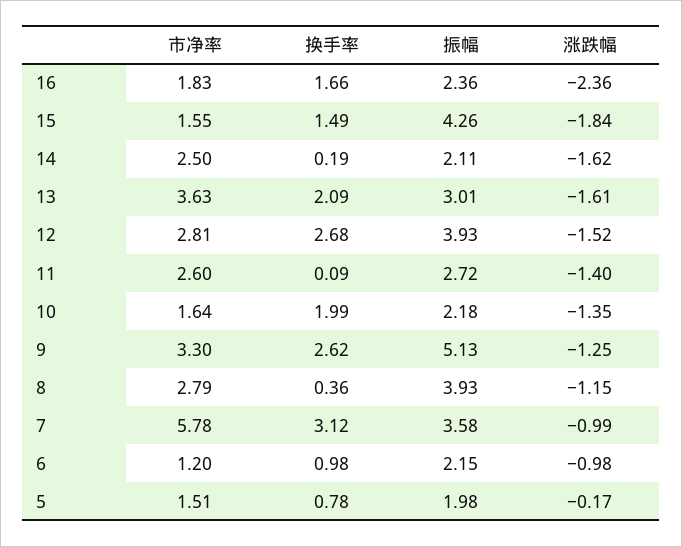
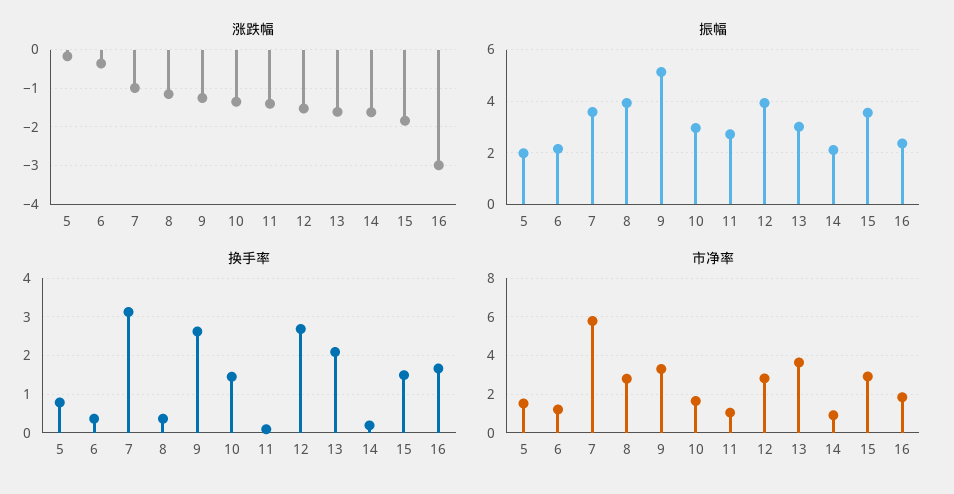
涨跌幅, 16: -2.36 -> -3
市净率, 15: 1.55 -> 3
振幅, 15: 4.26 -> 3.5
市净率, 14: 2.5 -> 1
市净率, 11: 2.6 -> 1
换手率, 10: 1.99 -> 1.4
振幅, 10: 2.18 -> 3
换手率, 6: 0.98 -> 0.4
涨跌幅, 6: -0.98 -> -0.4

